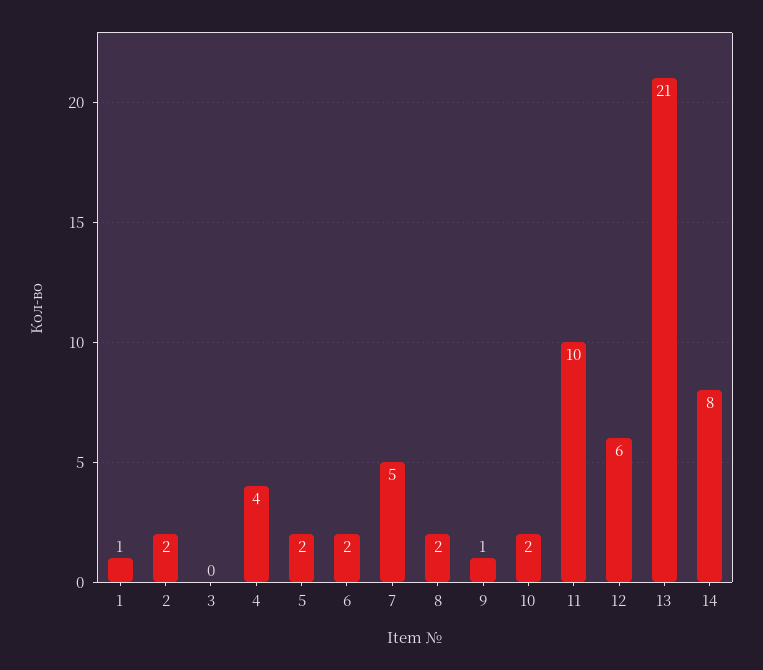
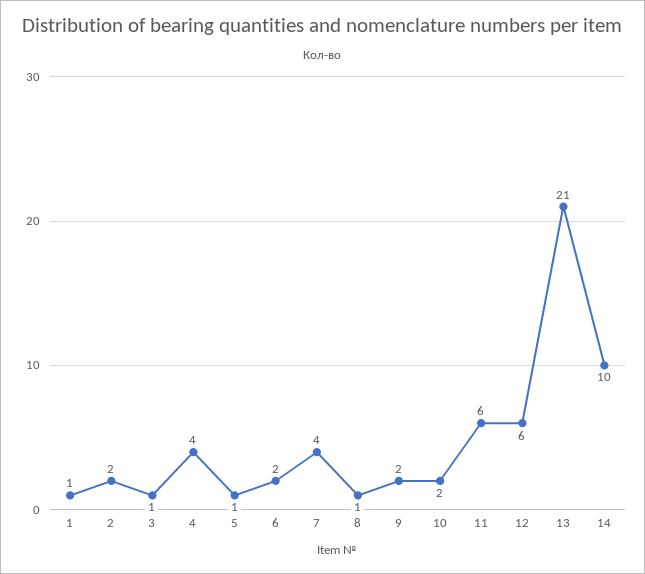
3: 0 -> 1
5: 2 -> 1
7: 5 -> 4
8: 2 -> 1
9: 1 -> 2
11: 10 -> 6
14: 8 -> 10

